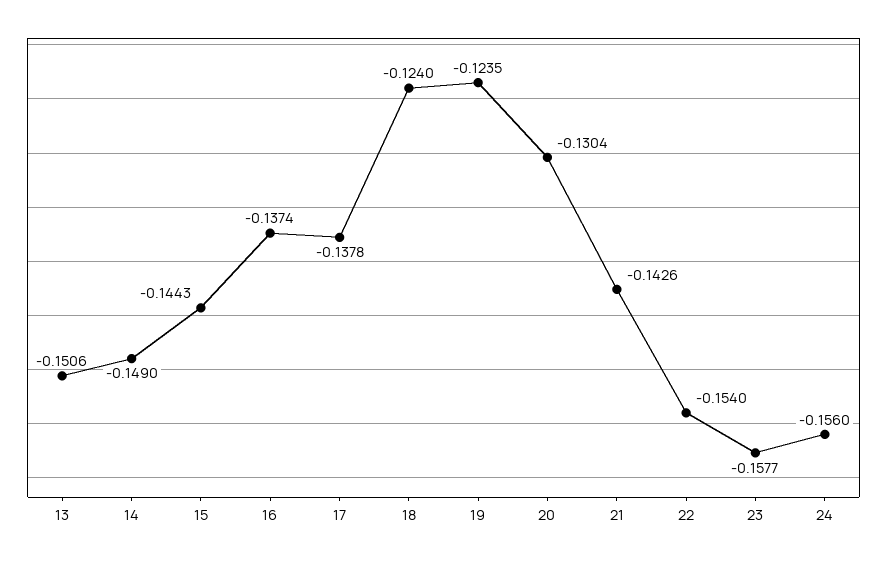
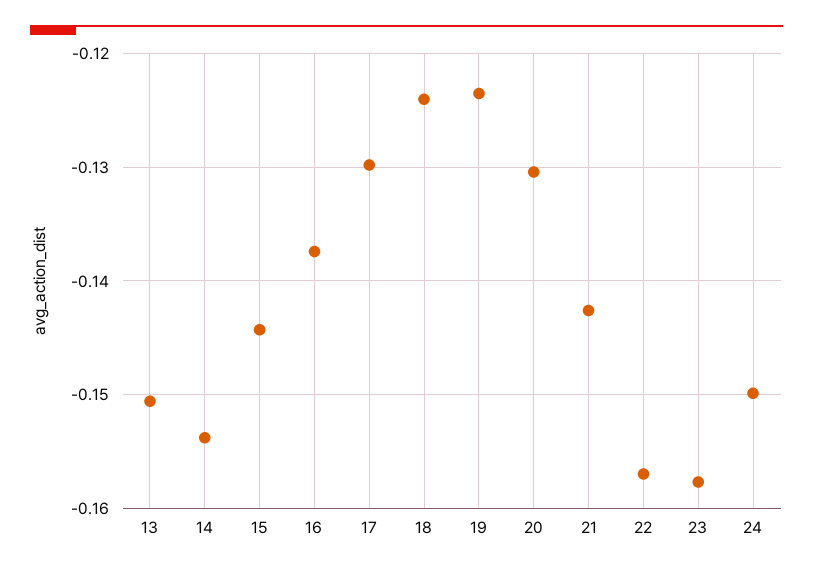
14: -0.149 -> -0.154
17: -0.1378 -> -0.13
22: -0.154 -> -0.157
24: -0.156 -> -0.15

